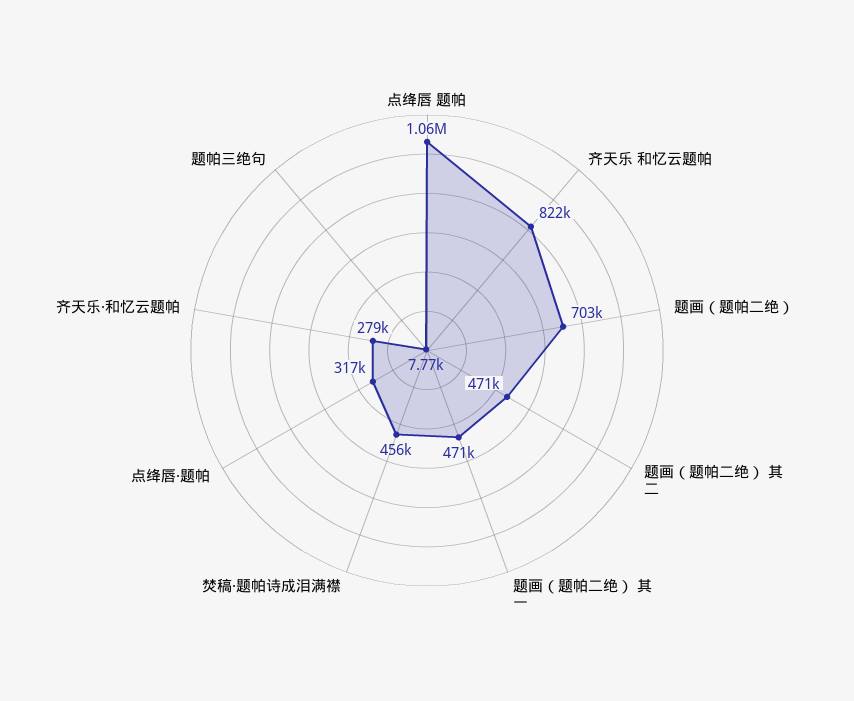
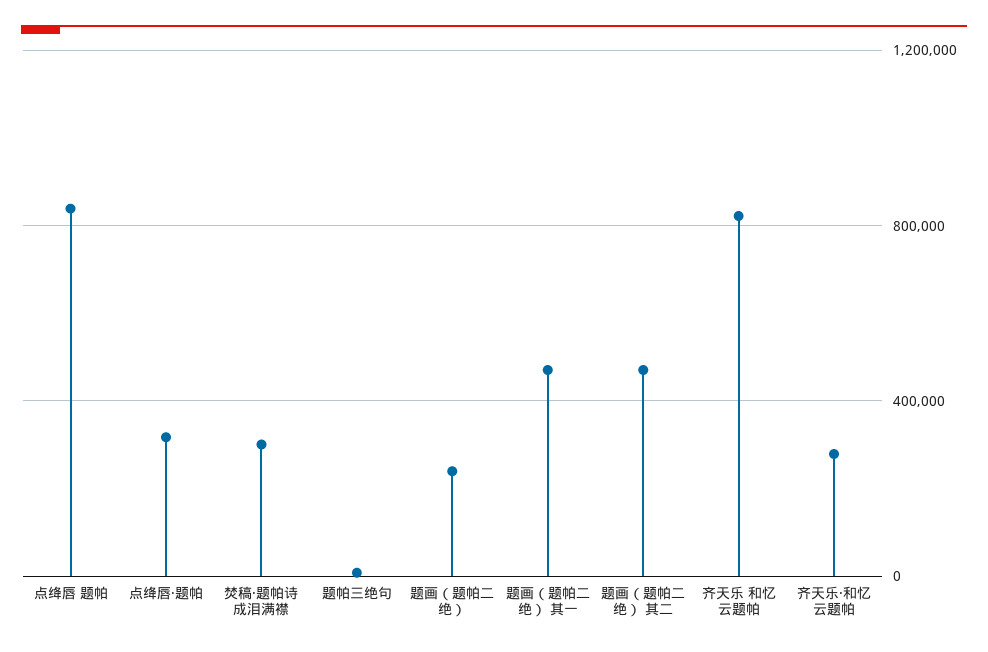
点绛唇 题帕: 1060000 -> 850000
题画（题帕二绝）: 703000 -> 250000
焚稿·题帕诗成泪满襟: 456000 -> 300000

